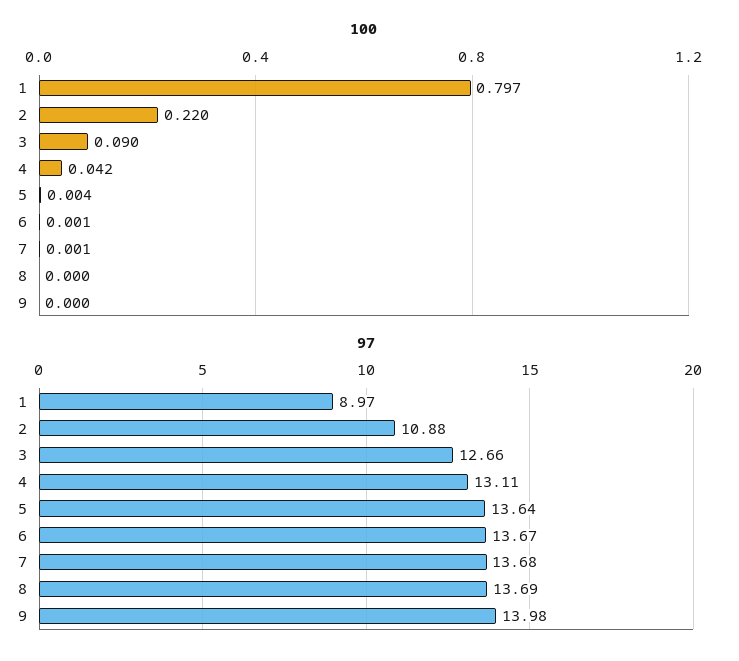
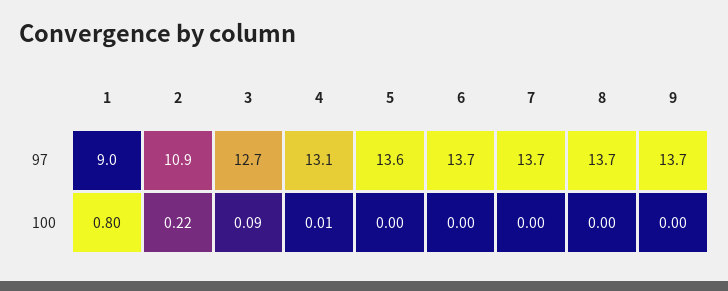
100, 4: 0.042 -> 0.01
97, 9: 13.98 -> 13.7

